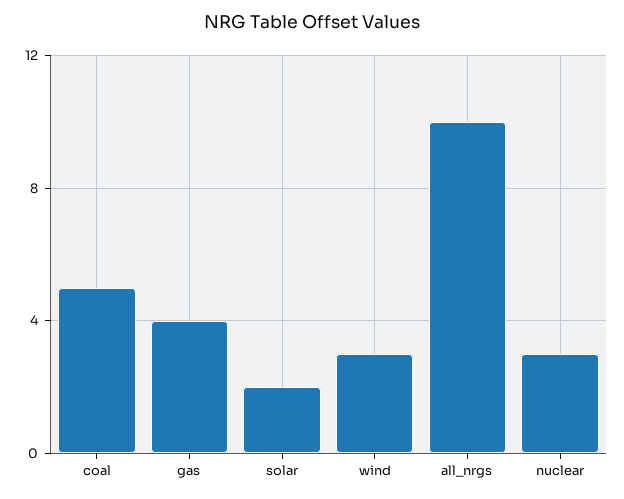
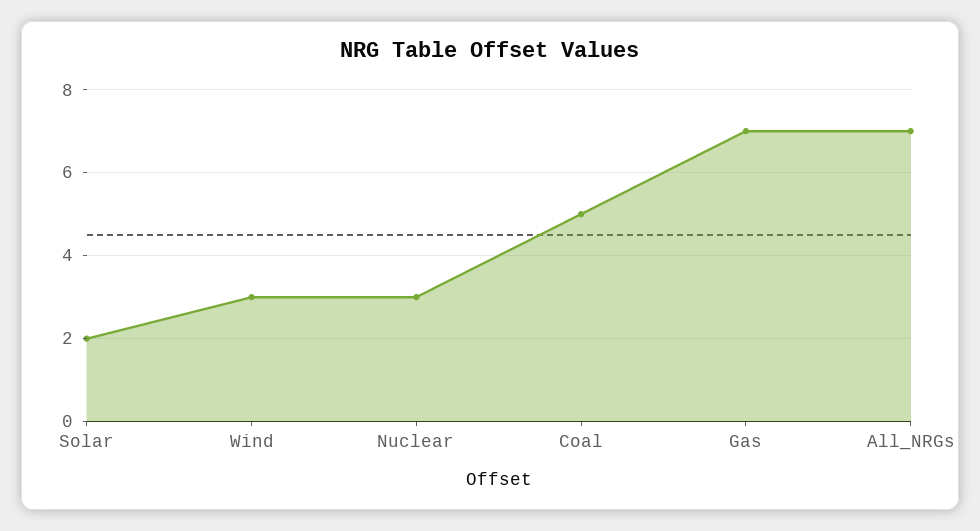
gas: 4 -> 7
all_nrgs: 10 -> 7

